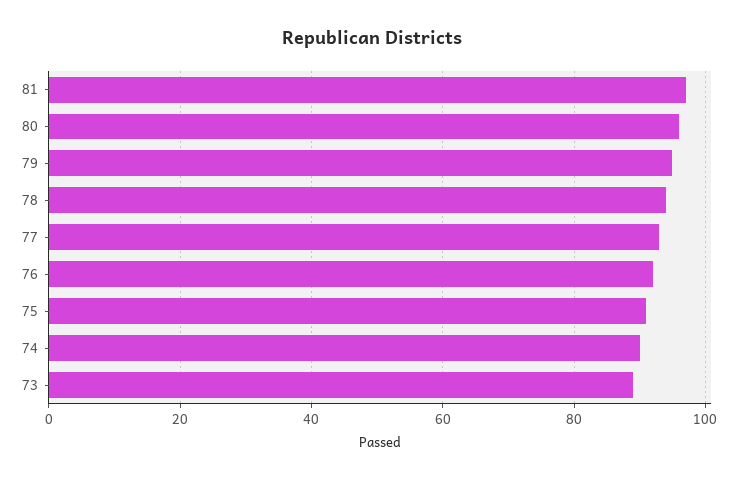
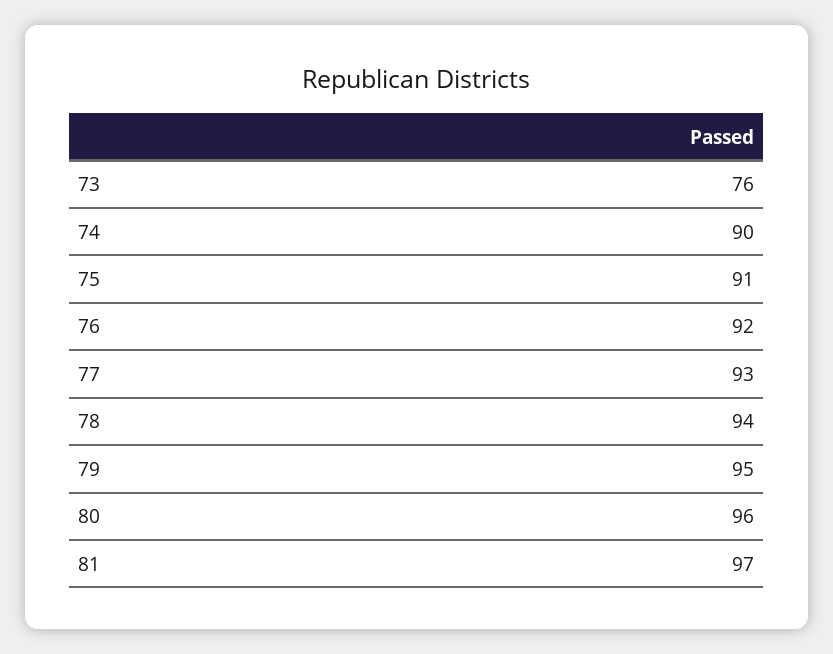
73: 90 -> 76

